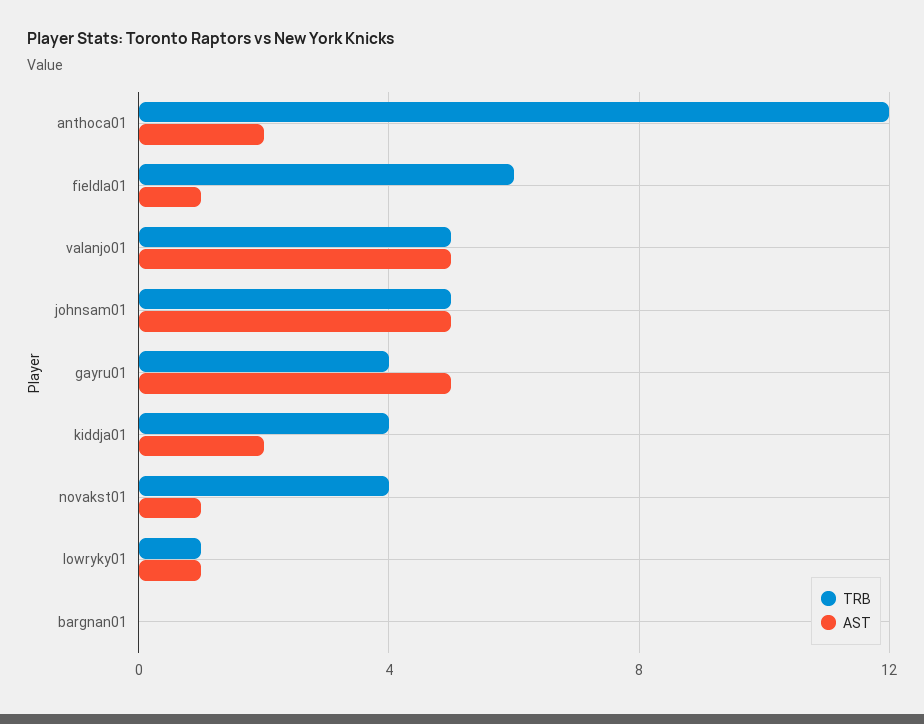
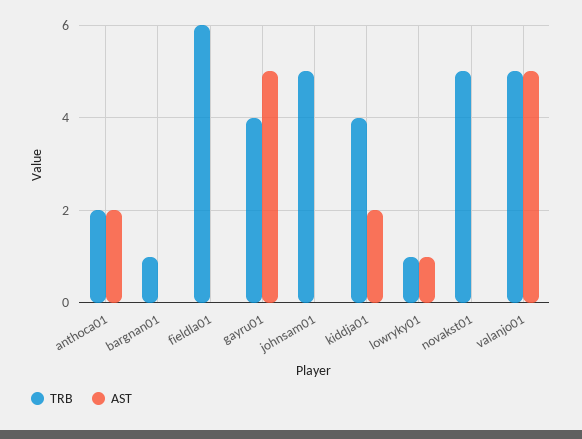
TRB, anthoca01: 12 -> 2
AST, fieldla01: 1 -> 0
AST, johnsam01: 5 -> 0
TRB, novakst01: 4 -> 5
AST, novakst01: 1 -> 0
TRB, bargnan01: 0 -> 1

